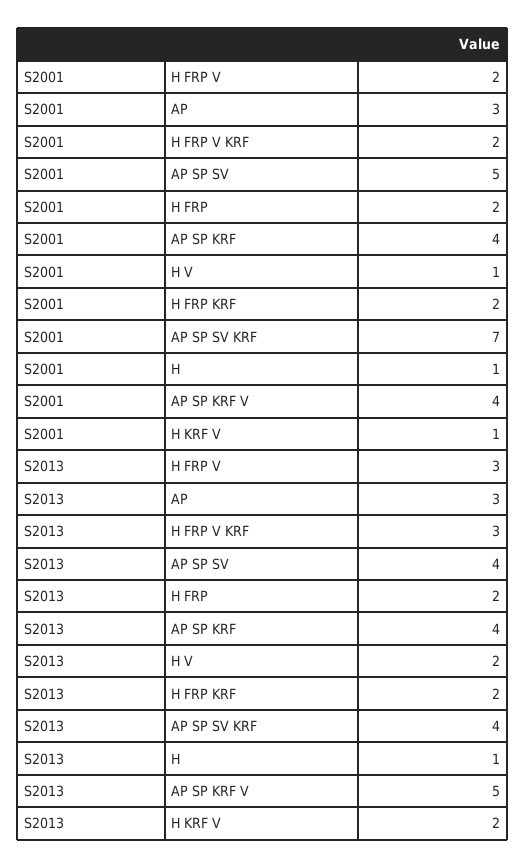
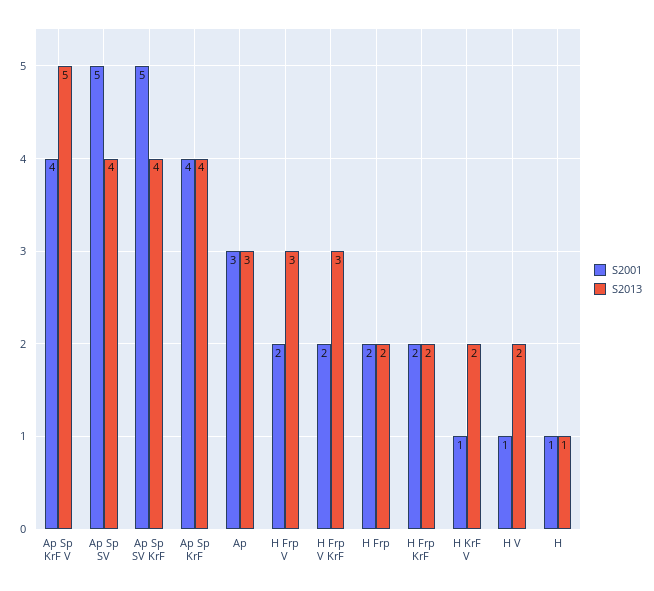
S2001, AP SP SV KRF: 7 -> 5

